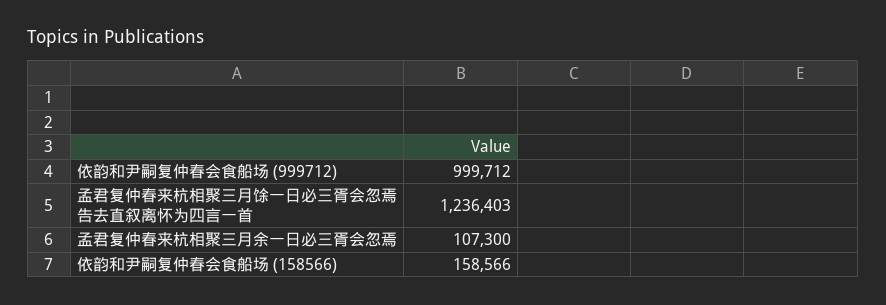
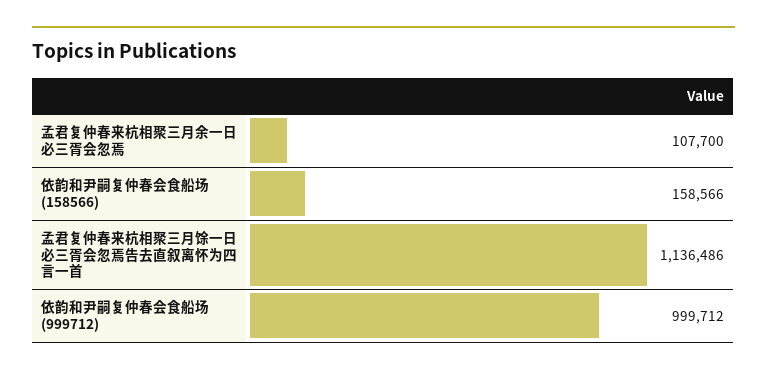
孟君复仲春来杭相聚三月馀一日必三胥会忽焉告去直叙离怀为四言一首: 1236403 -> 1136486
孟君复仲春来杭相聚三月余一日必三胥会忽焉: 107300 -> 107700

